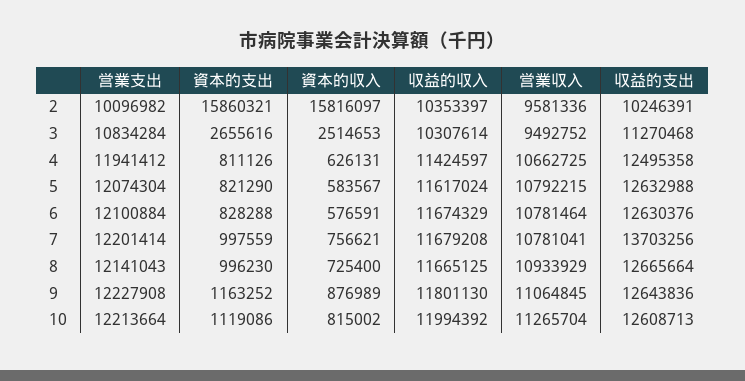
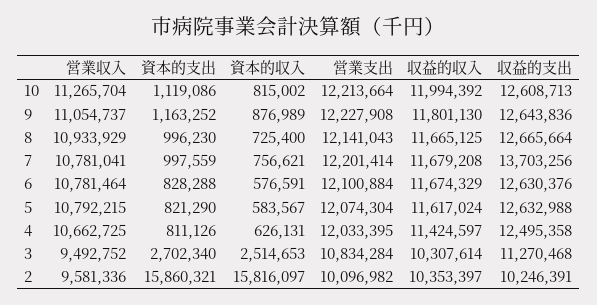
資本的支出, 3: 2655616 -> 2702340
営業支出, 4: 11941412 -> 12033395
営業収入, 9: 11064845 -> 11054737

